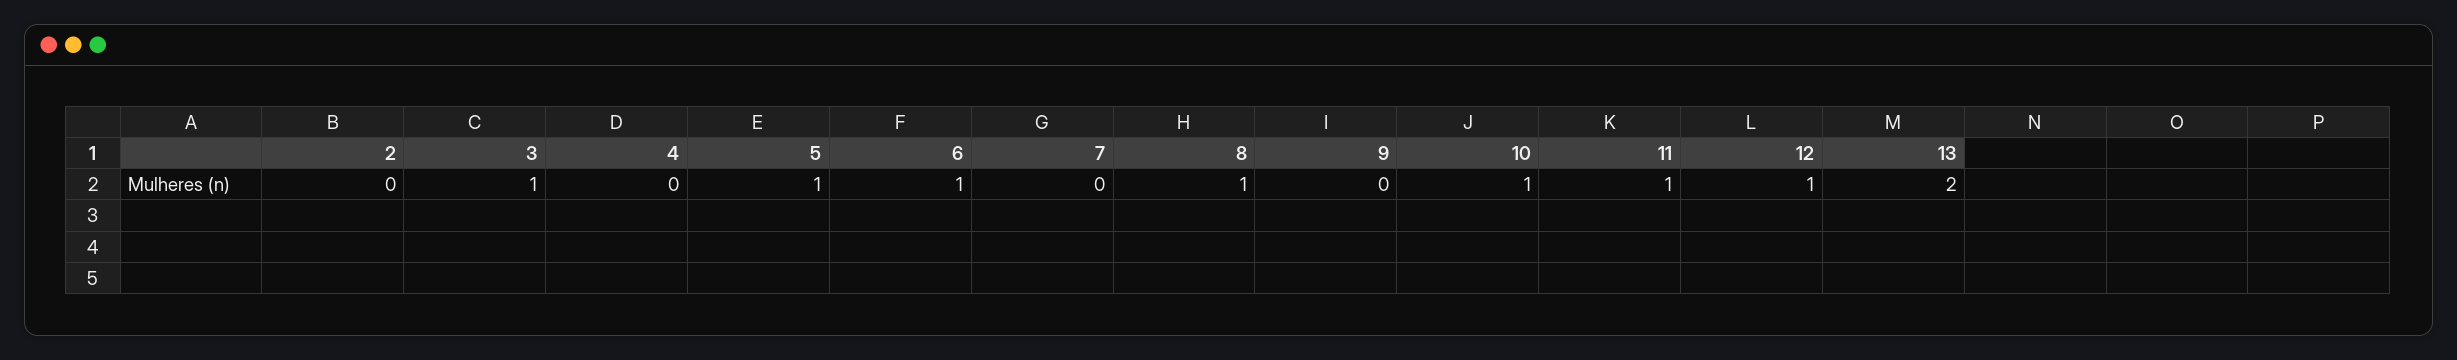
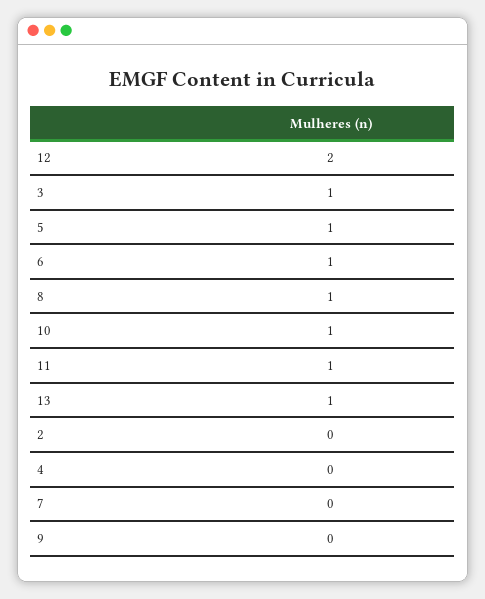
12: 1 -> 2
13: 2 -> 1

